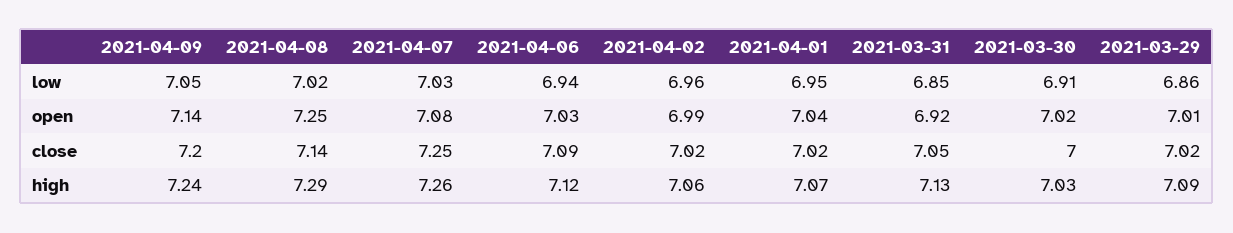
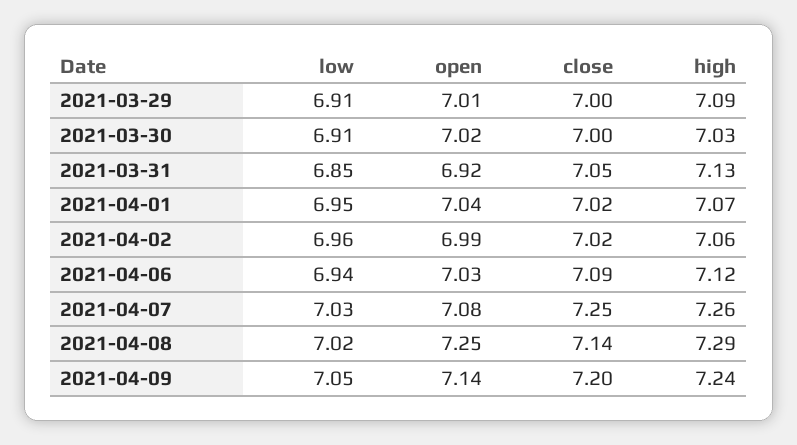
2021-03-29, low: 6.86 -> 6.91
2021-03-29, close: 7.02 -> 7

